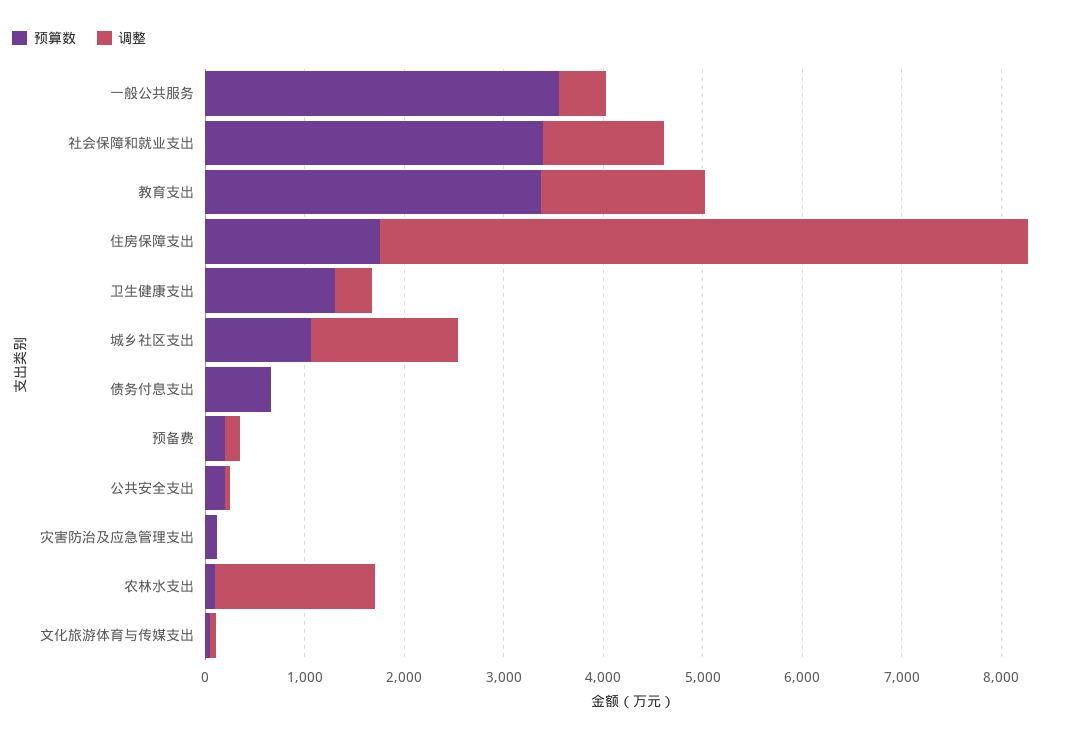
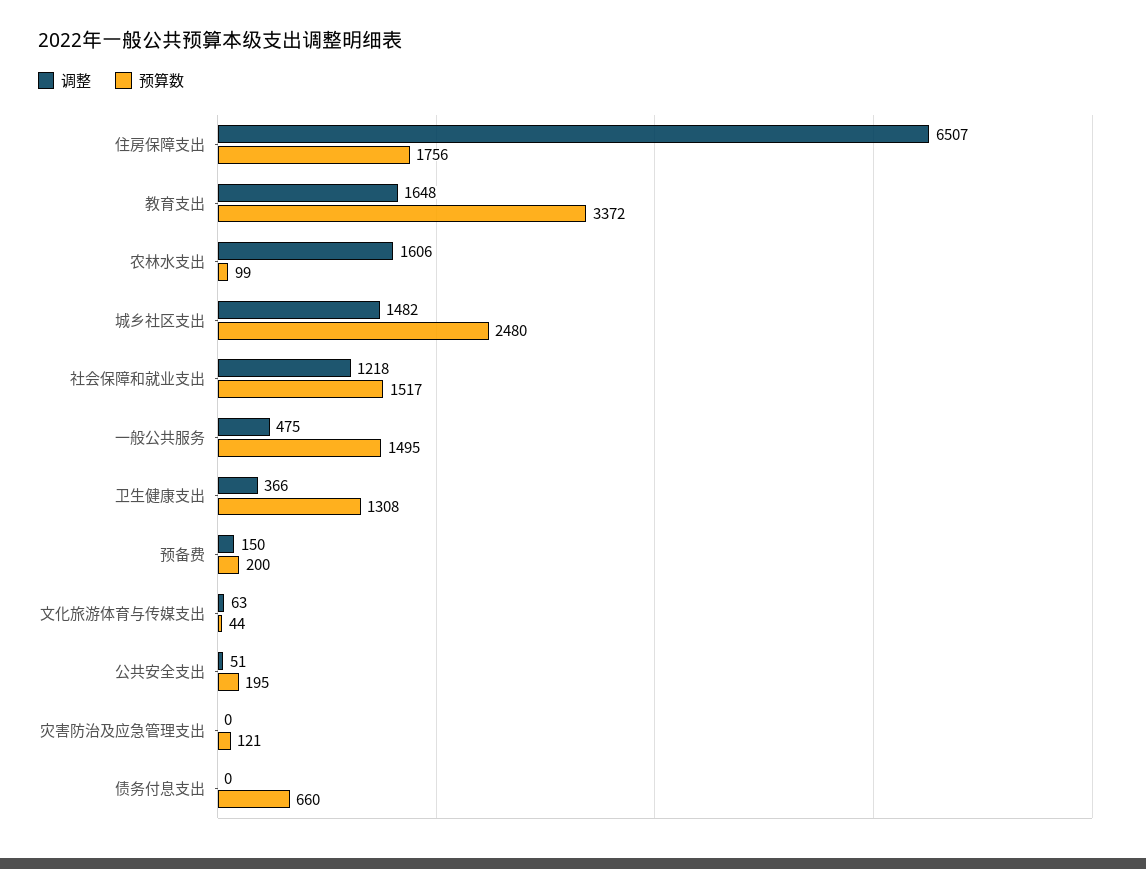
预算数, 一般公共服务: 3600 -> 1495
预算数, 社会保障和就业支出: 3400 -> 1517
预算数, 城乡社区支出: 1000 -> 2480

